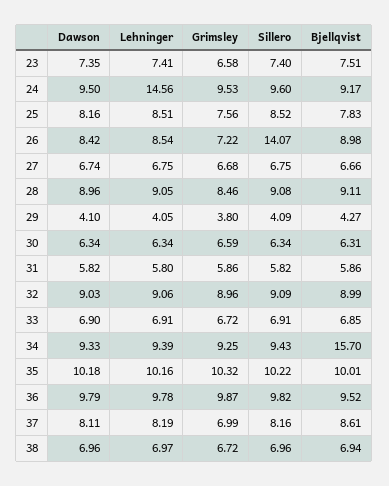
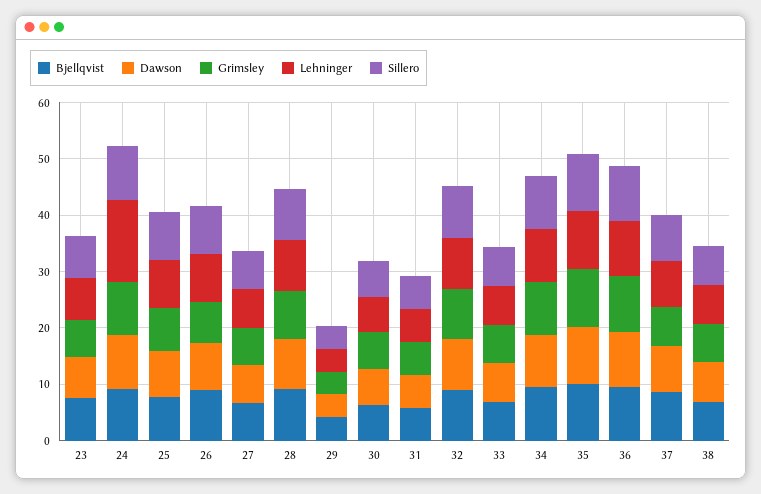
Sillero, 26: 14.07 -> 8
Bjellqvist, 34: 15.7 -> 10

